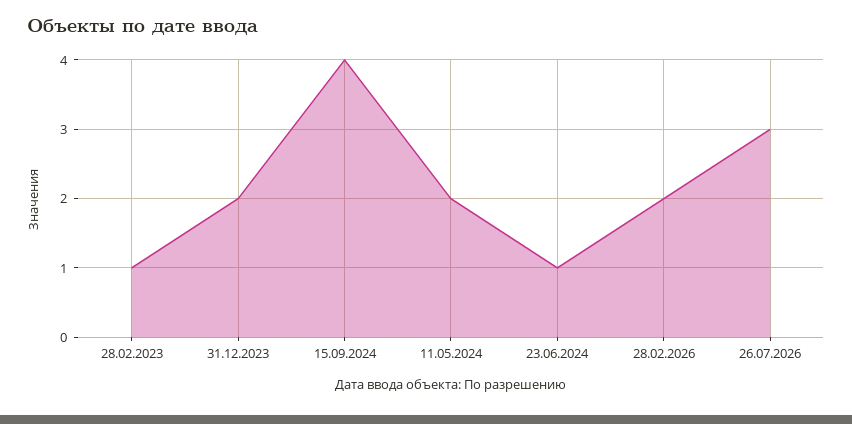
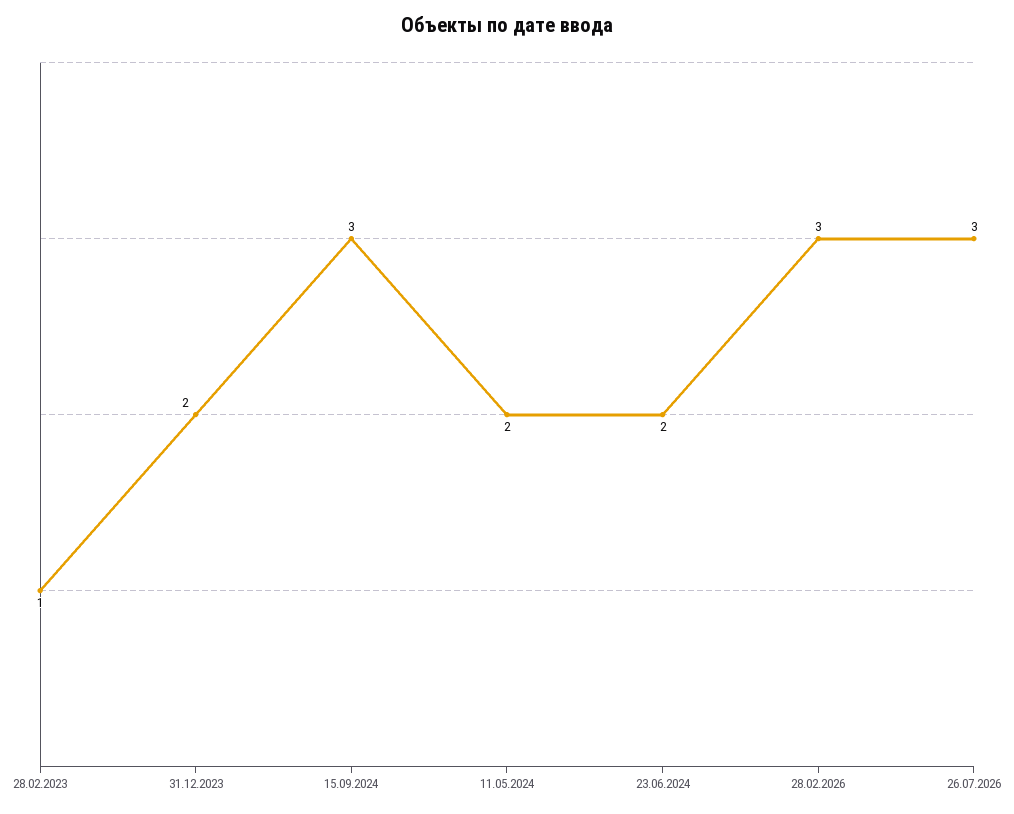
15.09.2024: 4 -> 3
23.06.2024: 1 -> 2
28.02.2026: 2 -> 3

